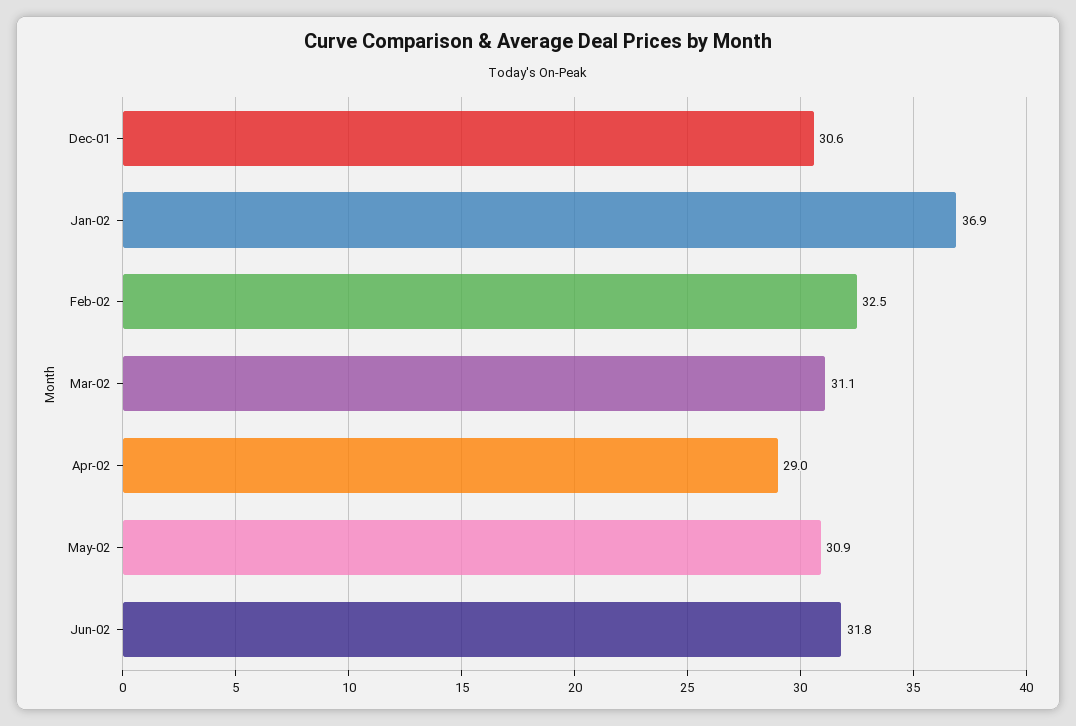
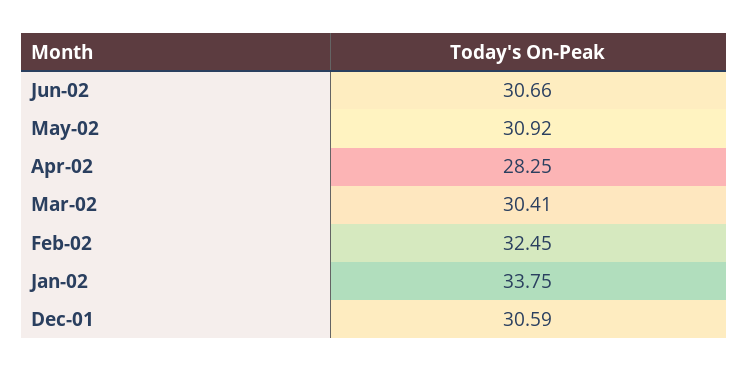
Jan-02: 36.9 -> 33.75
Mar-02: 31.1 -> 30.41
Apr-02: 29 -> 28.25
Jun-02: 31.8 -> 30.66

